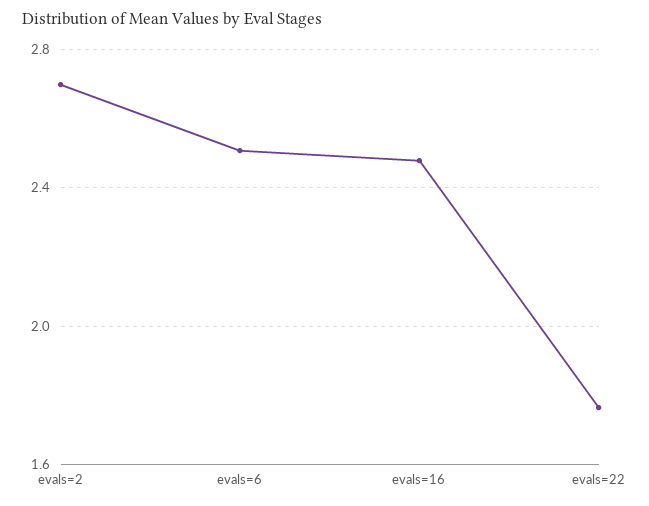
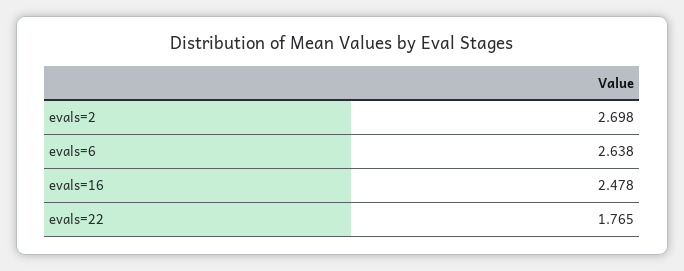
evals=6: 2.5 -> 2.638

